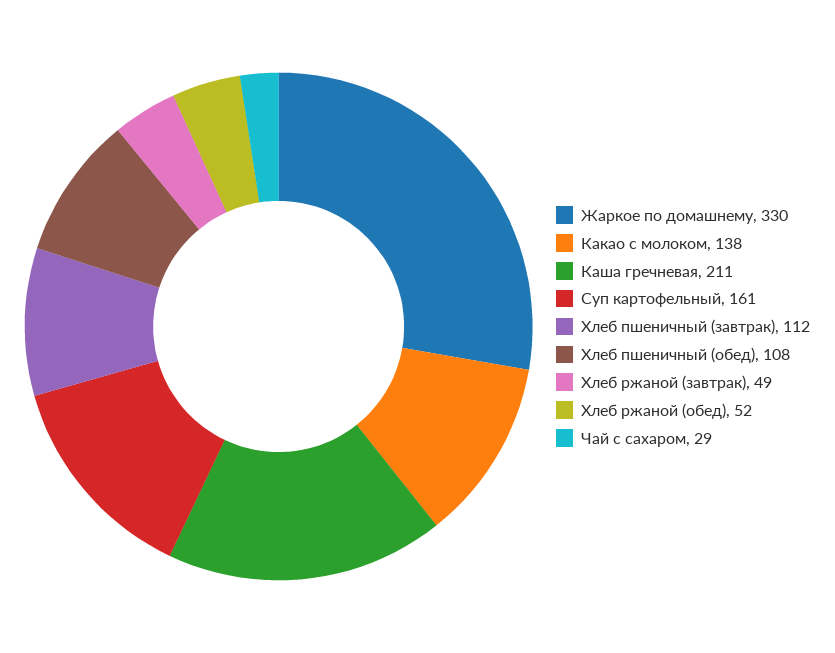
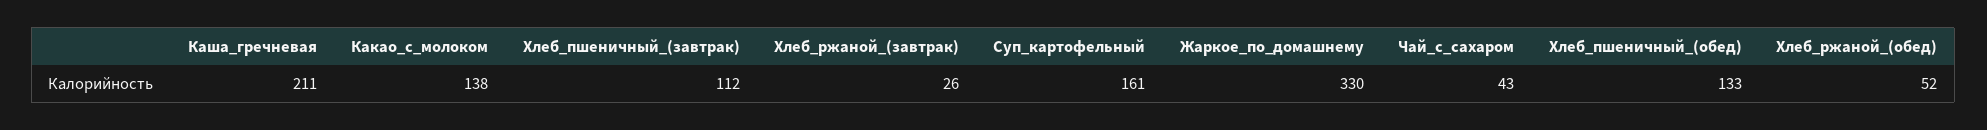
Хлеб пшеничный (обед): 108 -> 133
Хлеб ржаной (завтрак): 49 -> 26
Чай с сахаром: 29 -> 43

